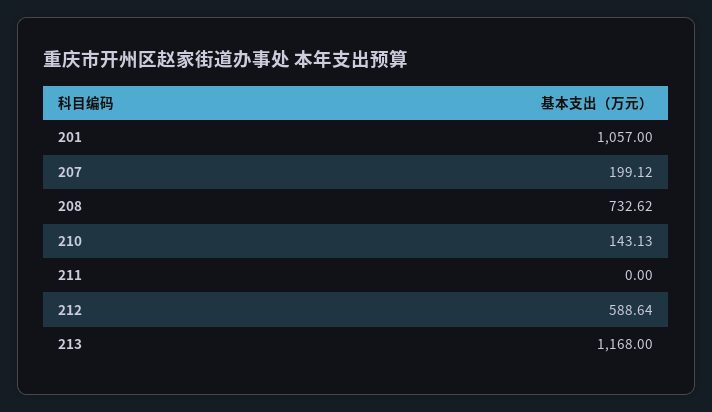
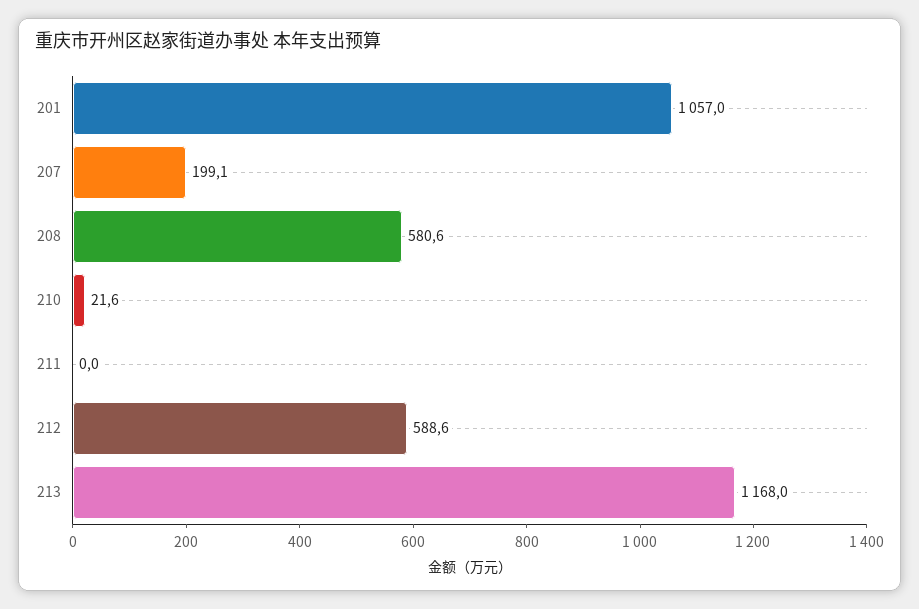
208: 732.62 -> 580.6
210: 143.13 -> 21.6

